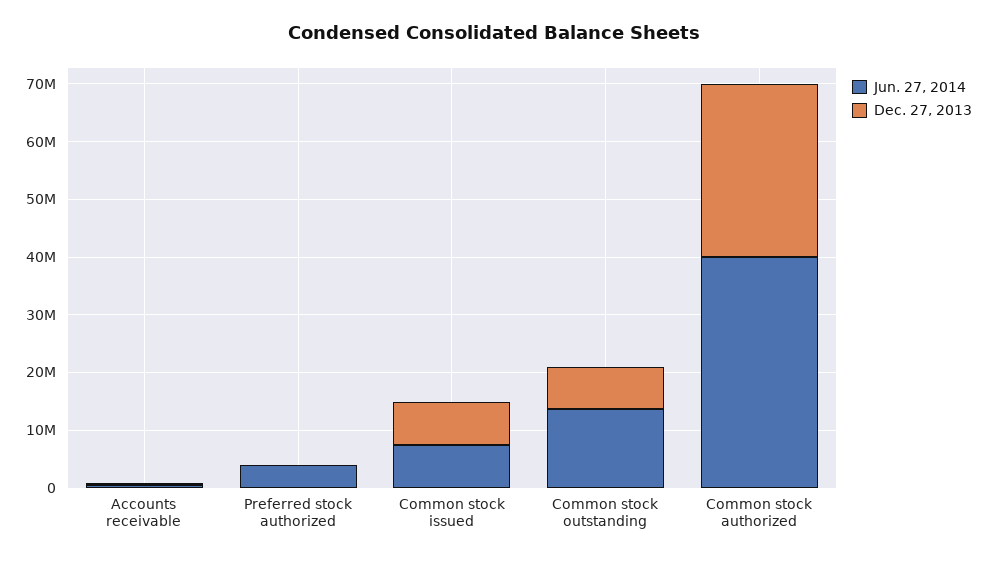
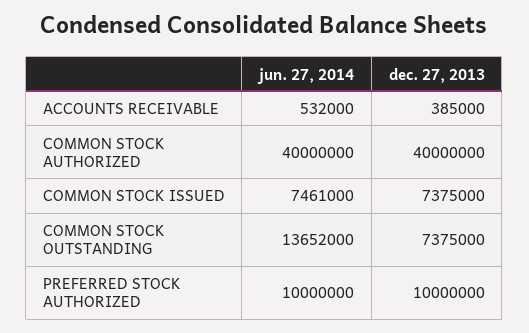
Jun. 27, 2014, Preferred stock authorized: 4000000 -> 10000000
Dec. 27, 2013, Preferred stock authorized: 0 -> 10000000
Dec. 27, 2013, Common stock authorized: 30000000 -> 40000000

